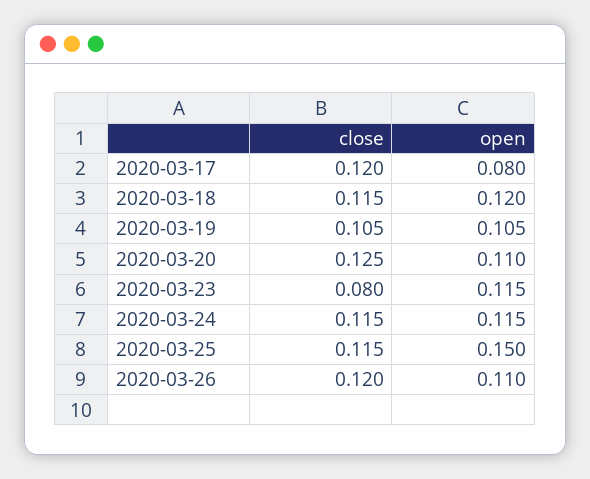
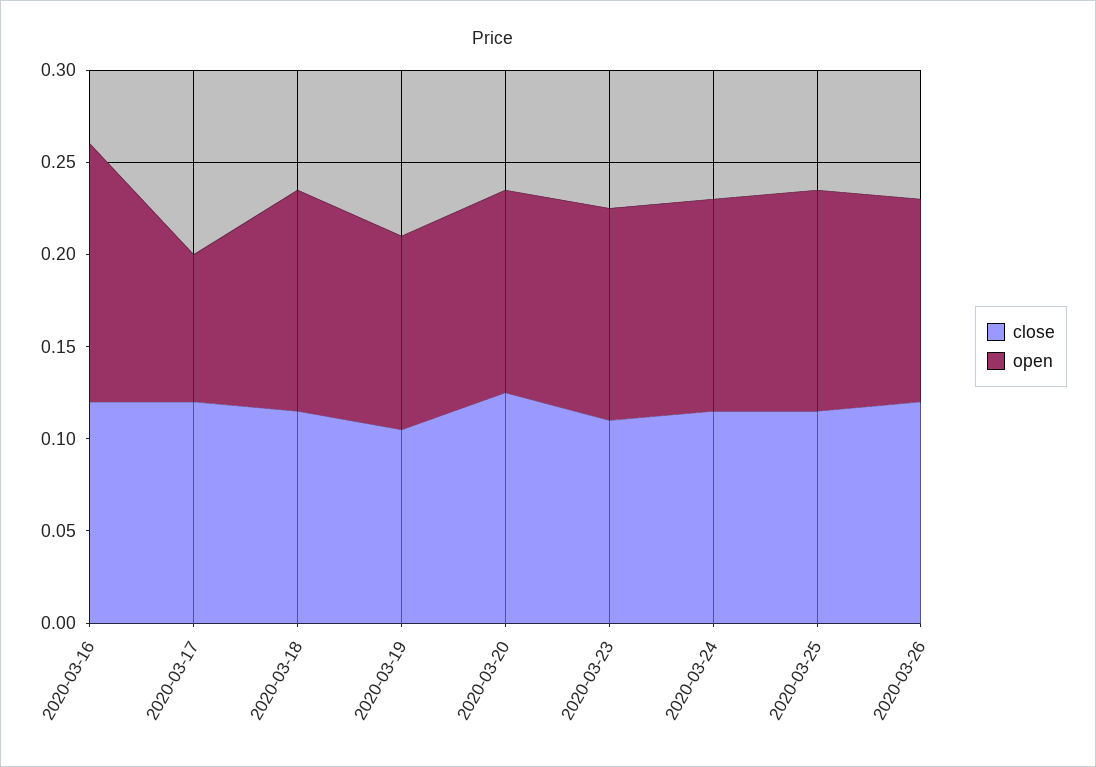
close, 2020-03-23: 0.08 -> 0.11
open, 2020-03-25: 0.15 -> 0.12
close, 2020-03-16: none -> 0.12
open, 2020-03-16: none -> 0.14

